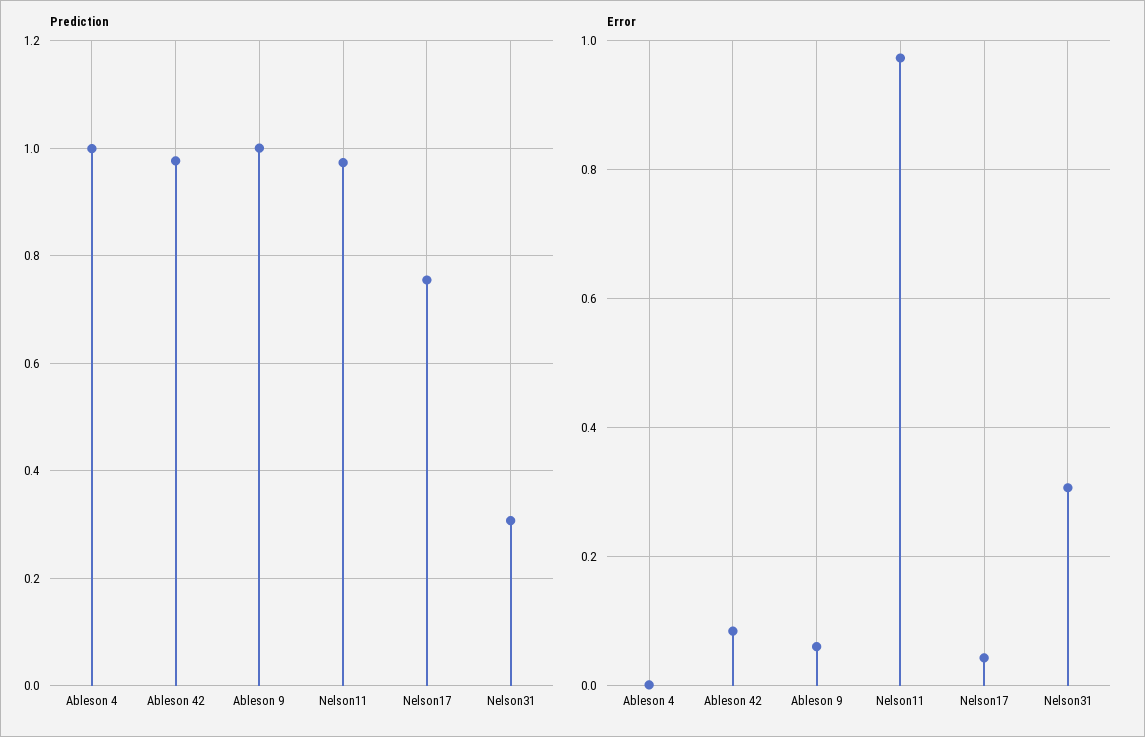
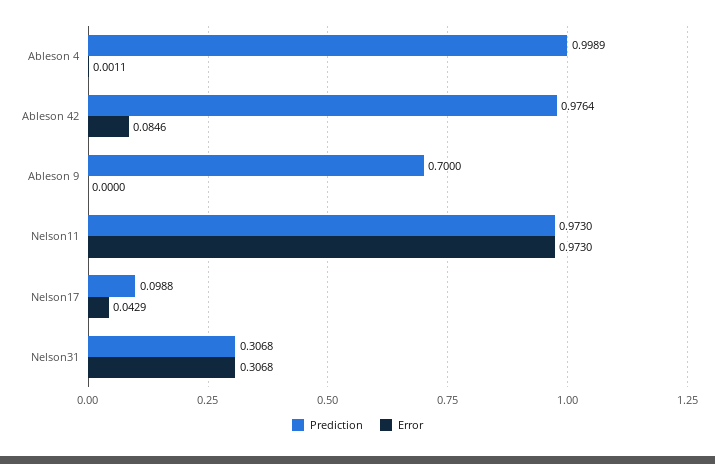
Prediction, Ableson 9: 1 -> 0.7
Prediction, Nelson17: 0.76 -> 0.0988
Error, Ableson 9: 0.06 -> 0

